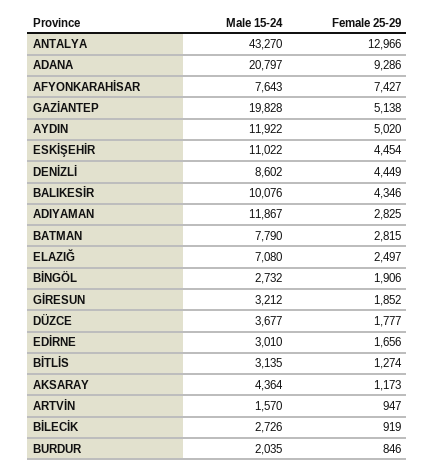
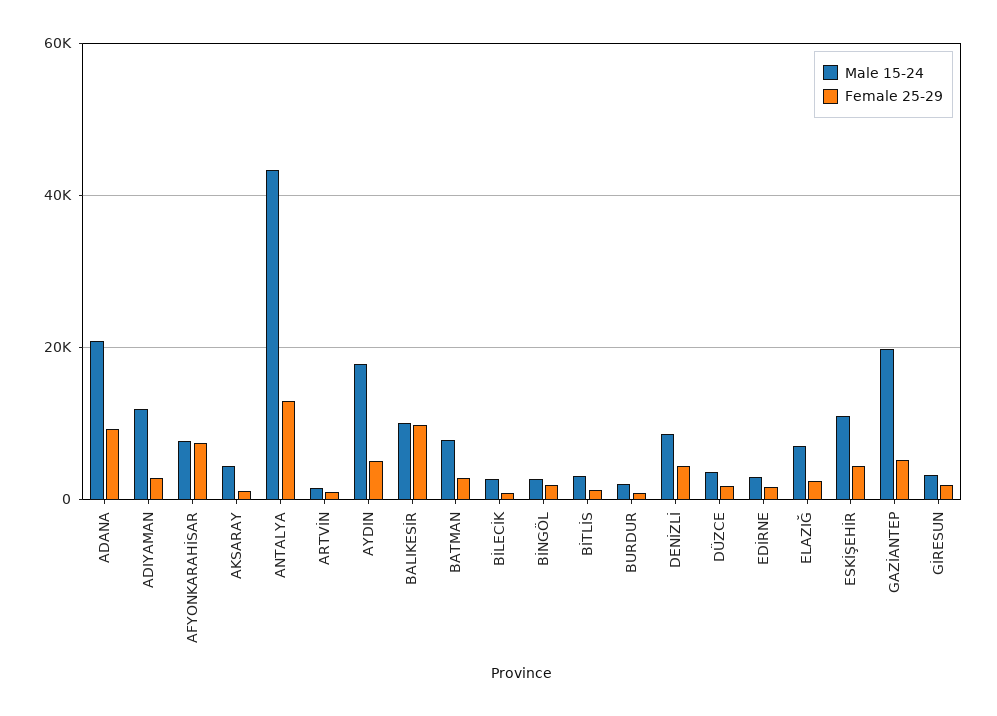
Male 15-24, AYDIN: 11922 -> 18000
Female 25-29, BALIKESİR: 4346 -> 10000

